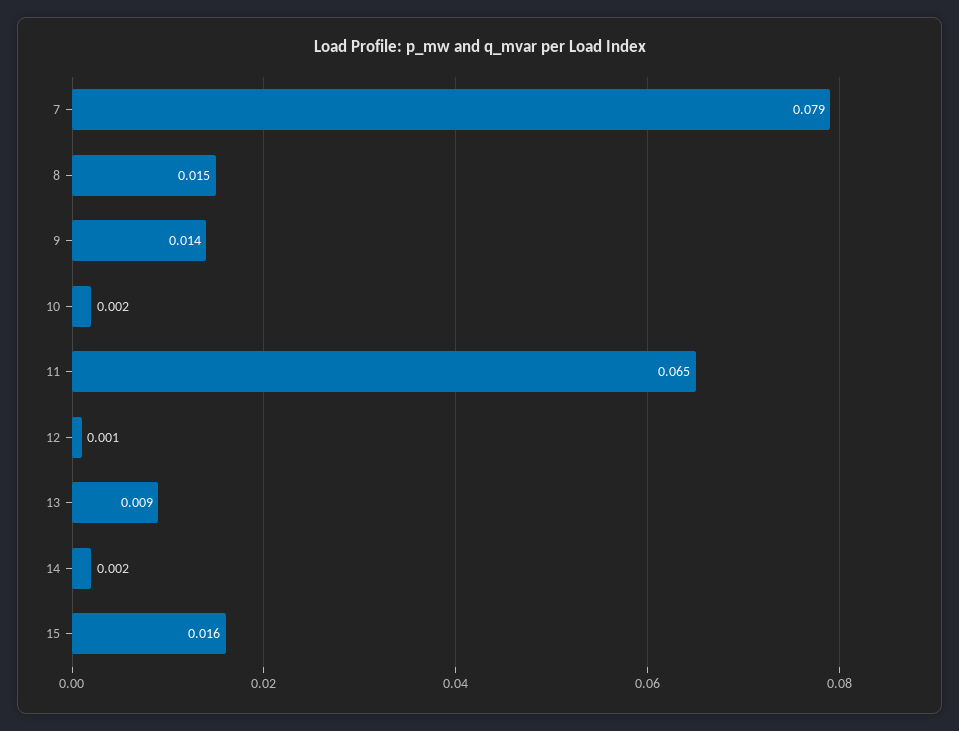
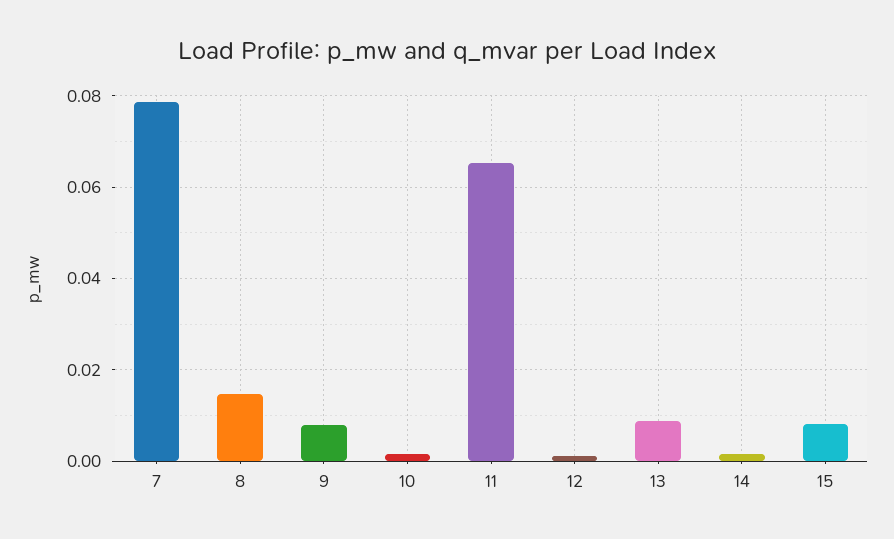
9: 0.014 -> 0.008
15: 0.016 -> 0.008

